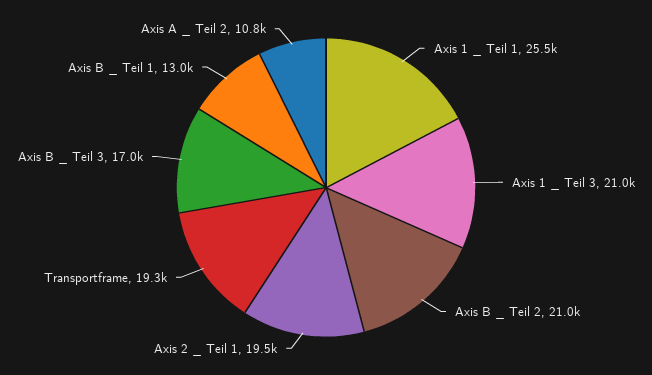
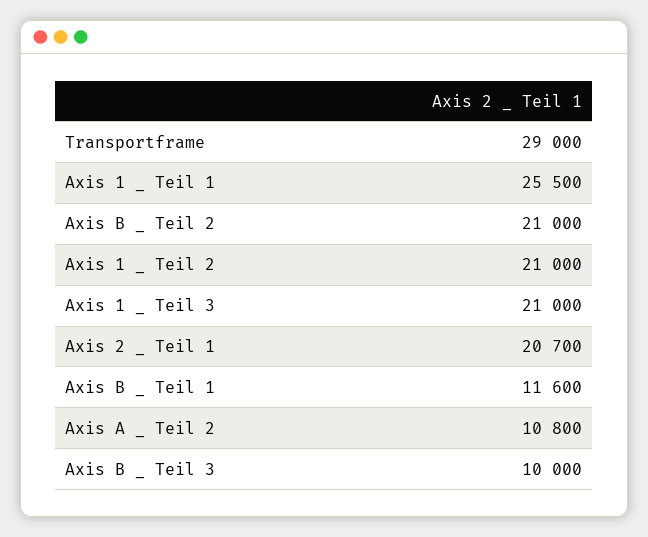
Axis 2 _ Teil 1: 19500 -> 20700
Transportframe: 19300 -> 29000
Axis B _ Teil 3: 17000 -> 10000
Axis B _ Teil 1: 13000 -> 11600
Axis 1 _ Teil 2: none -> 21000

